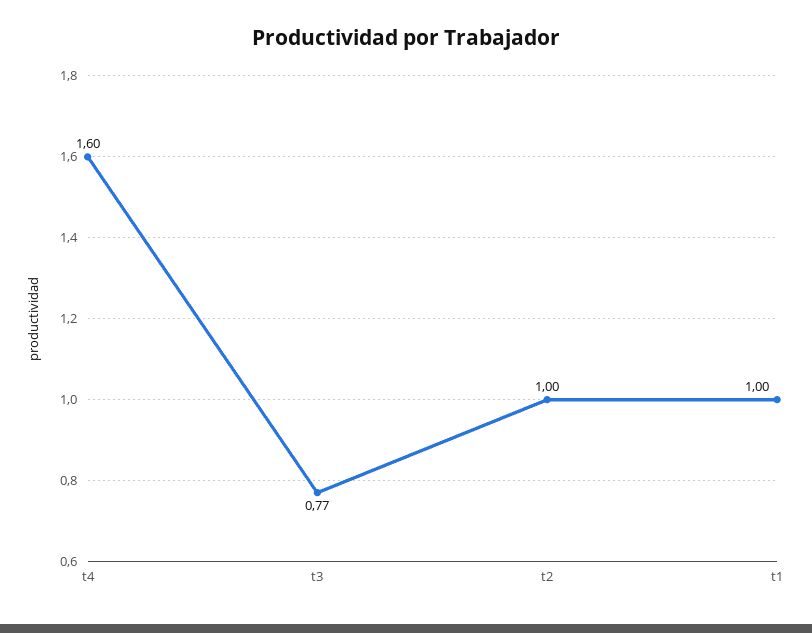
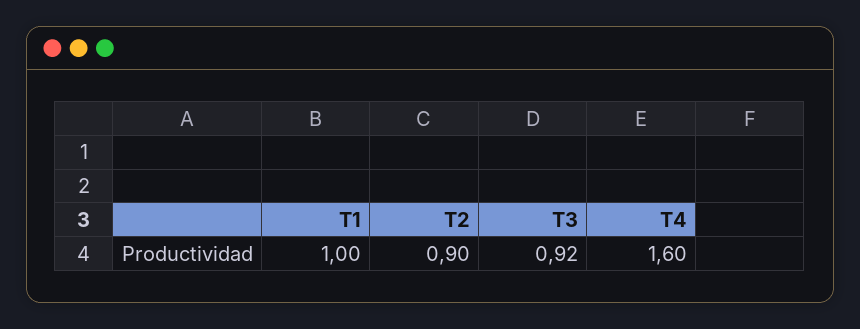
t3: 0.77 -> 0.92
t2: 1 -> 0.9

